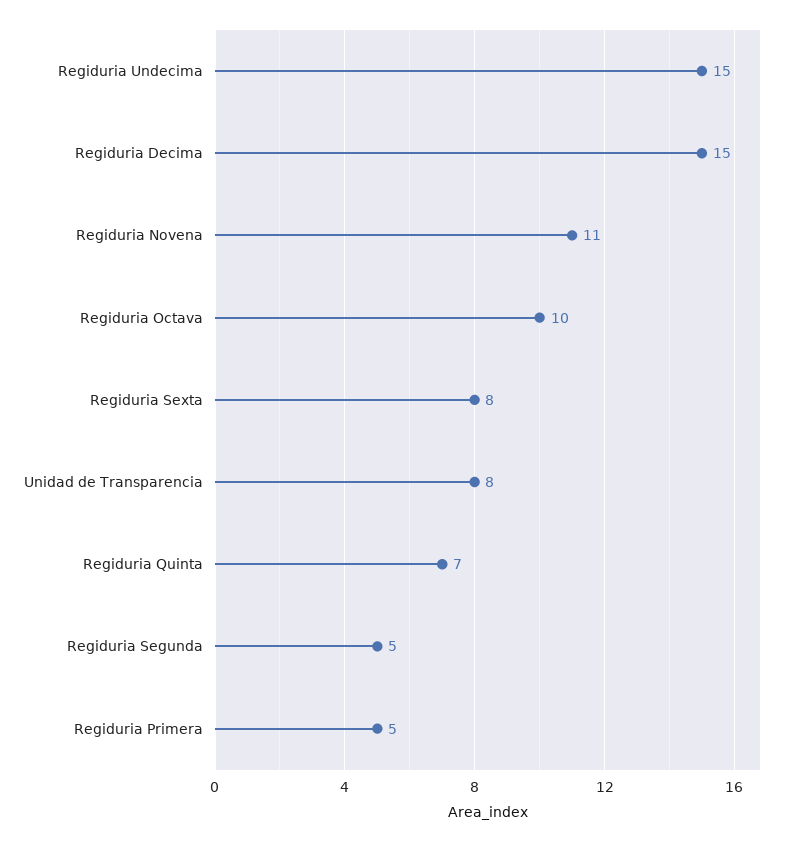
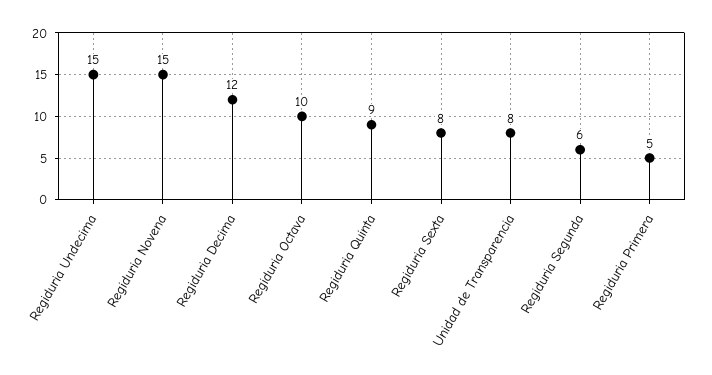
Regiduria Decima: 15 -> 12
Regiduria Novena: 11 -> 15
Regiduria Quinta: 7 -> 9
Regiduria Segunda: 5 -> 6

